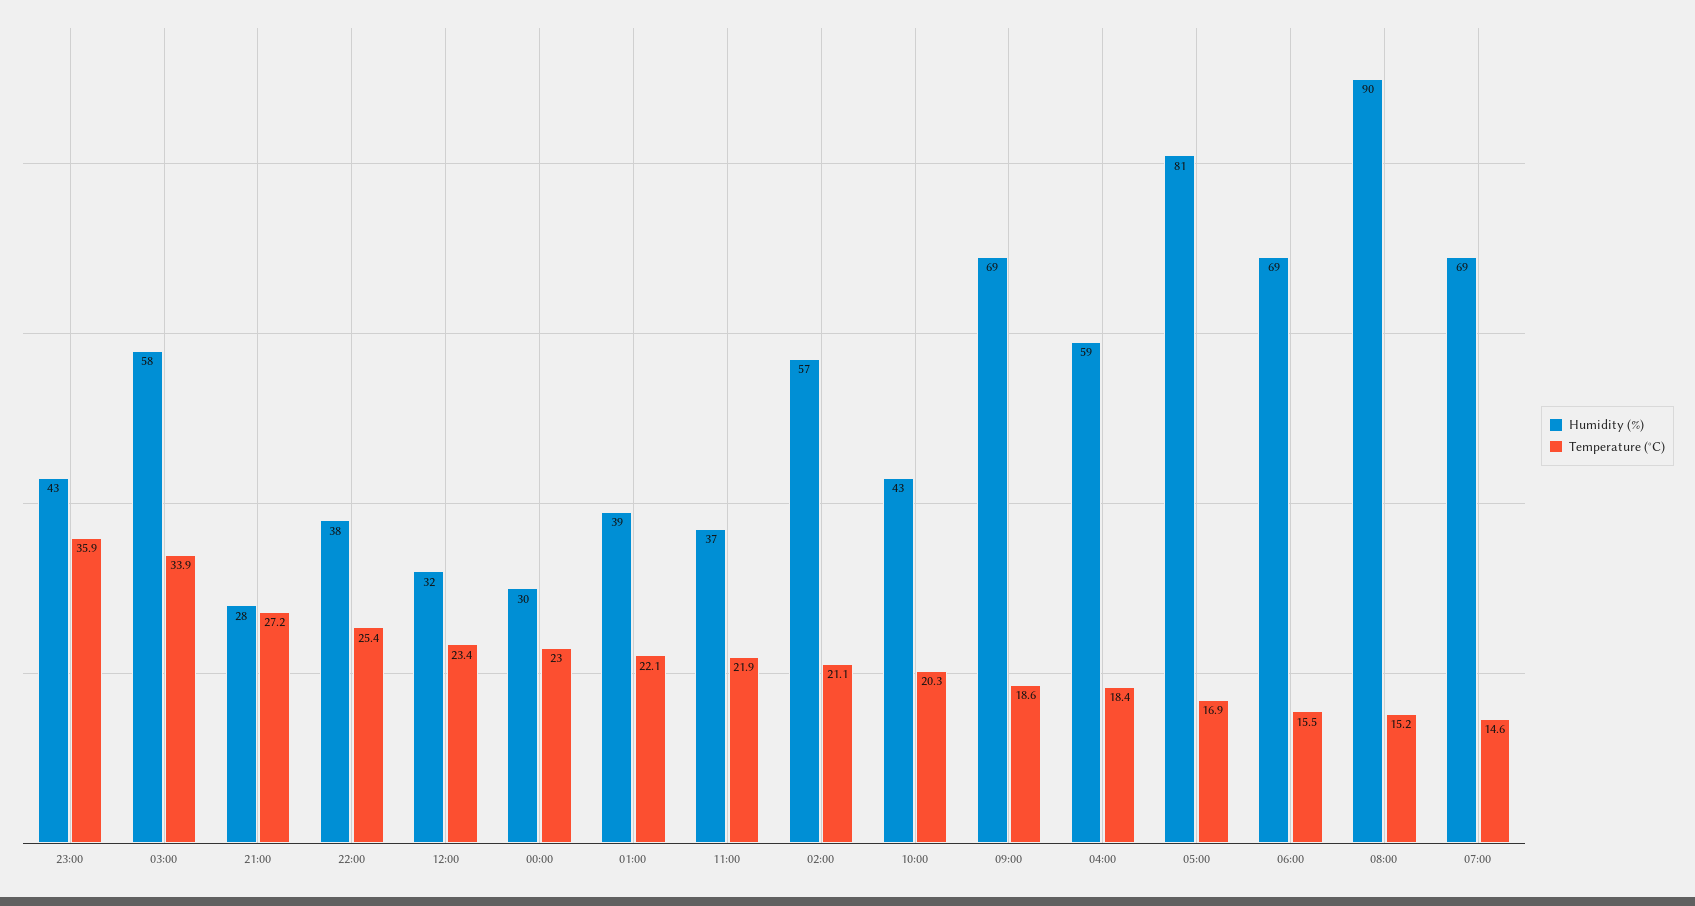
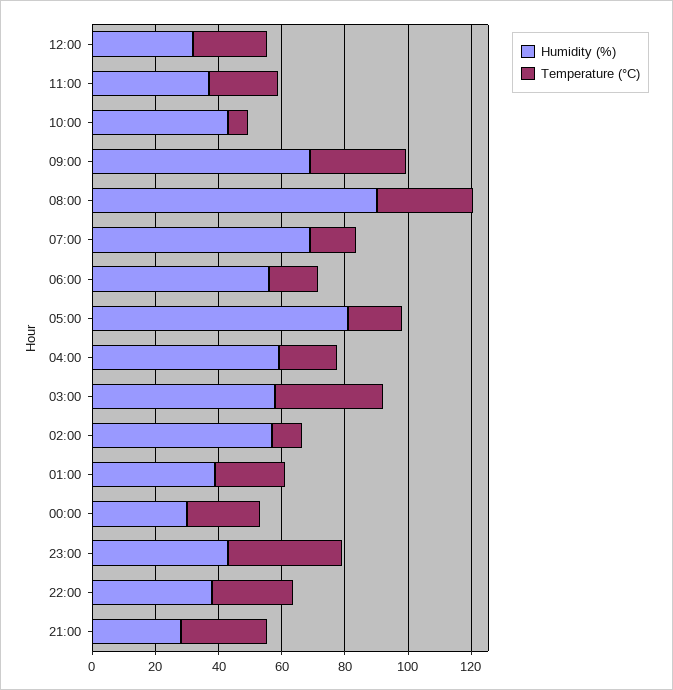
Temperature (°C), 02:00: 21.1 -> 10
Temperature (°C), 10:00: 20.3 -> 5
Temperature (°C), 09:00: 18.6 -> 30
Humidity (%), 06:00: 69 -> 55
Temperature (°C), 08:00: 15.2 -> 30

